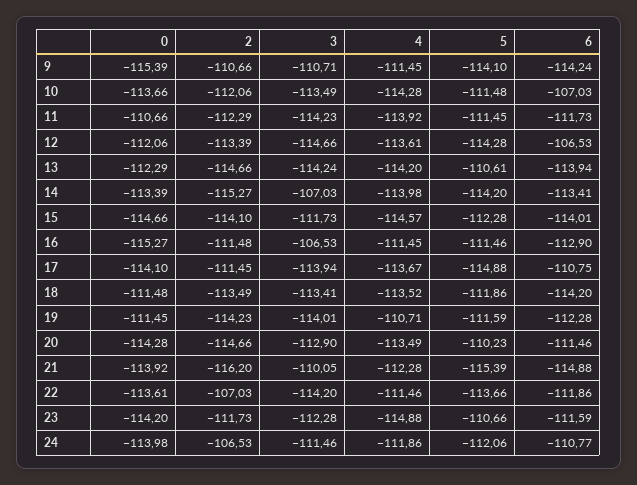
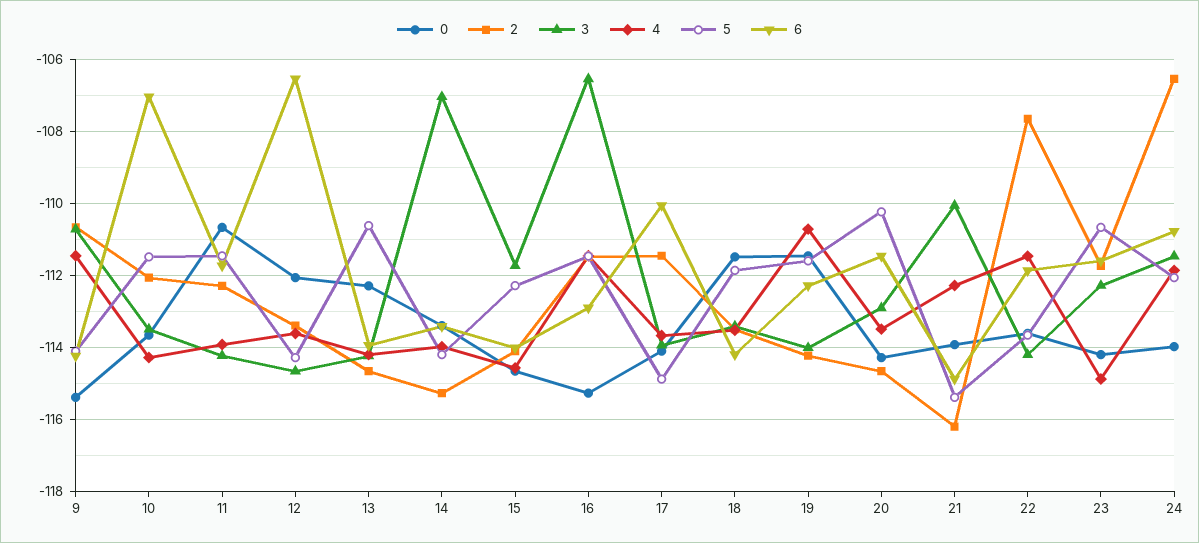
6, 17: -110.75 -> -110
2, 22: -107.03 -> -107.6

